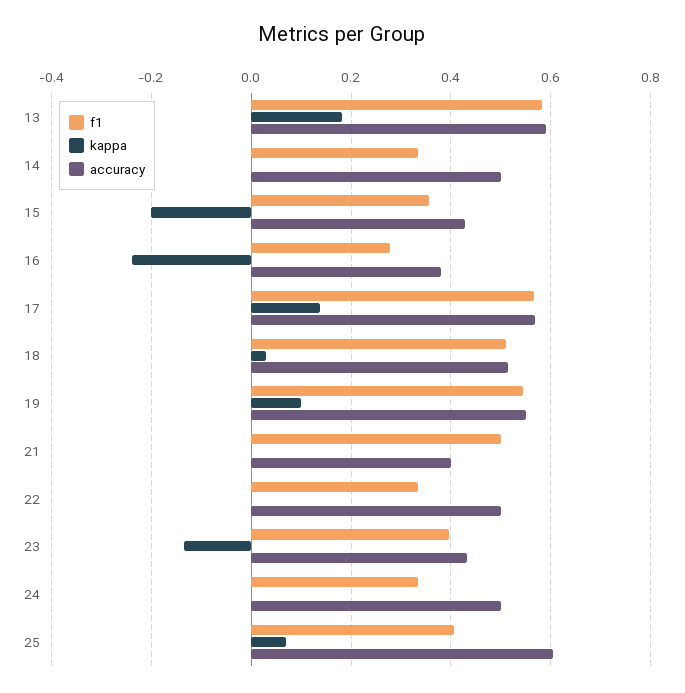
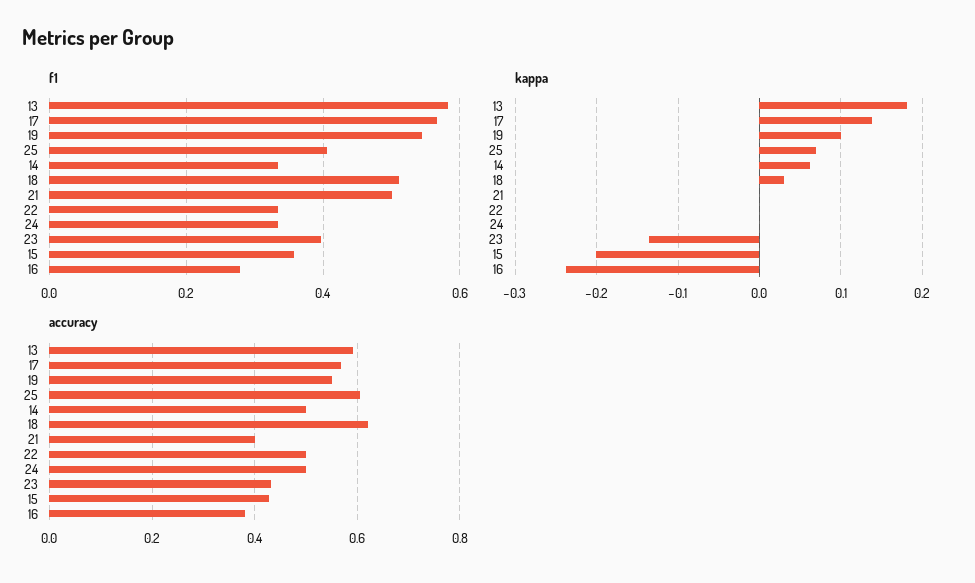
kappa, 14: 0 -> 0.06
accuracy, 18: 0.52 -> 0.62

